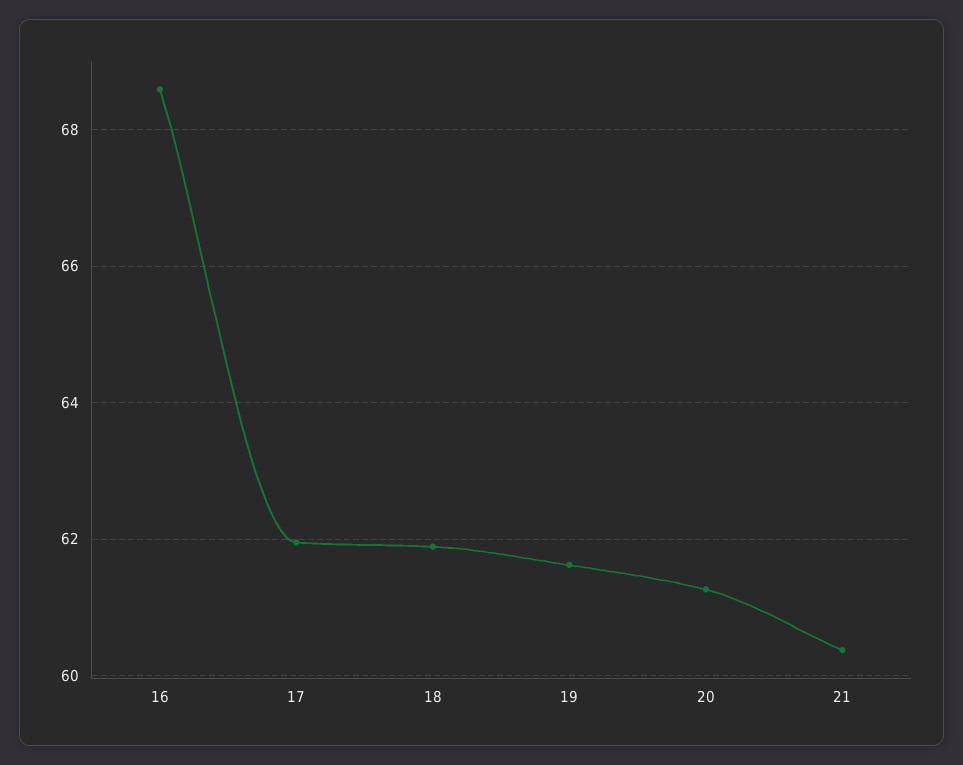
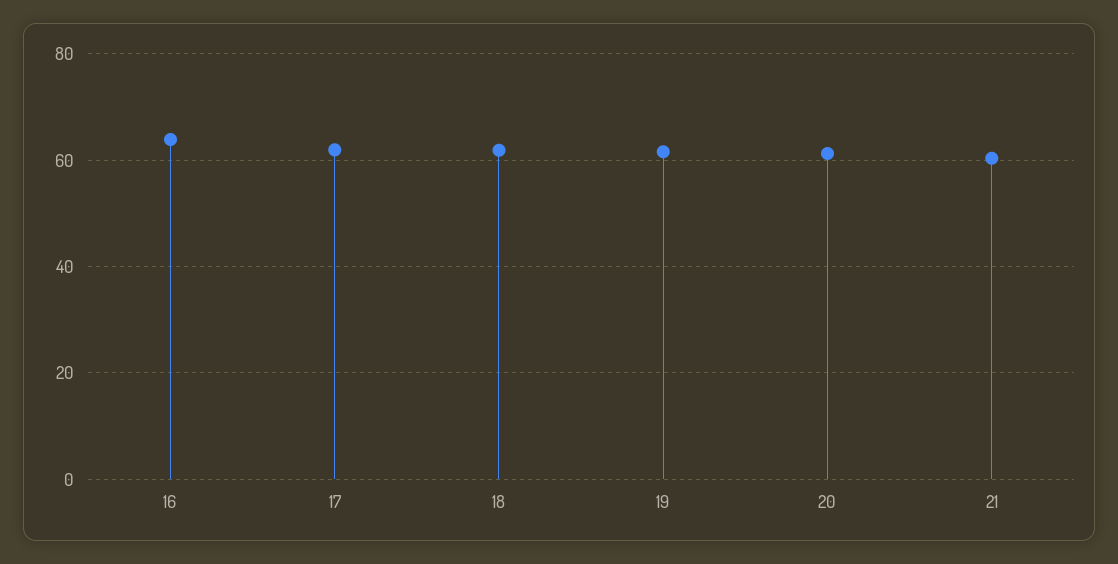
16: 68.6 -> 64

